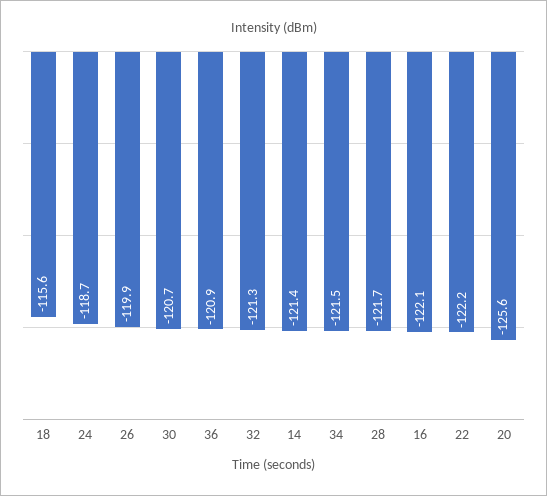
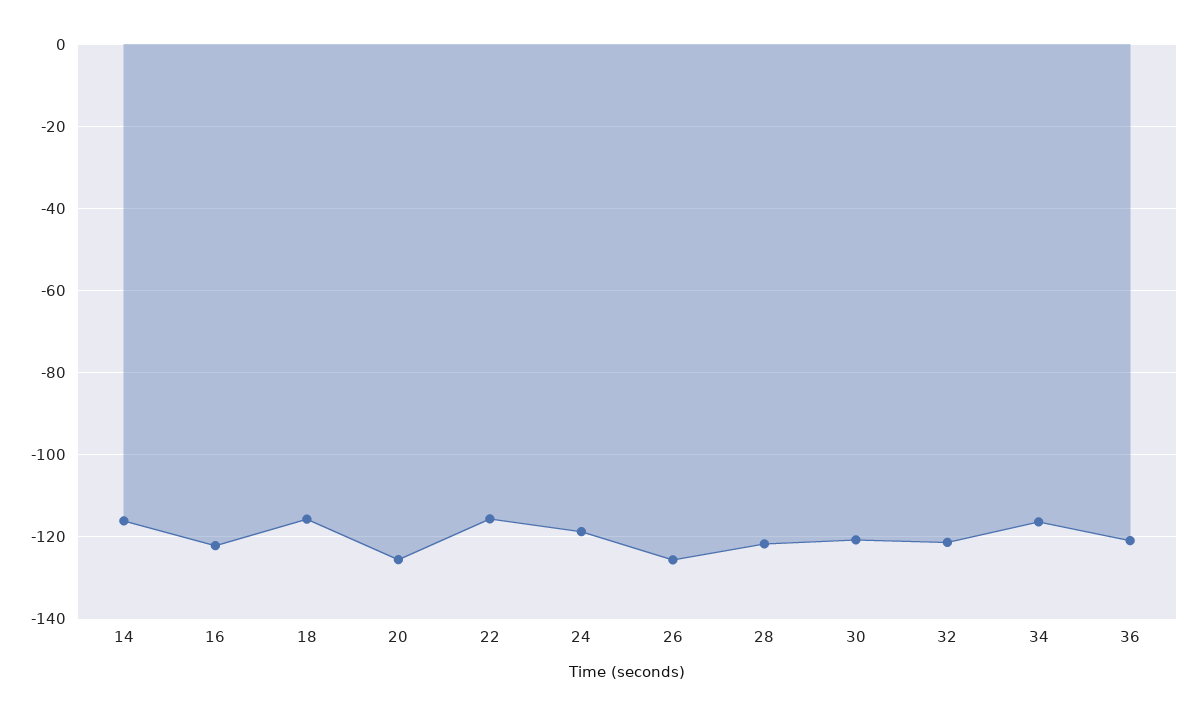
26: -119.9 -> -126
14: -121.4 -> -116
34: -121.5 -> -116
22: -122.2 -> -116

